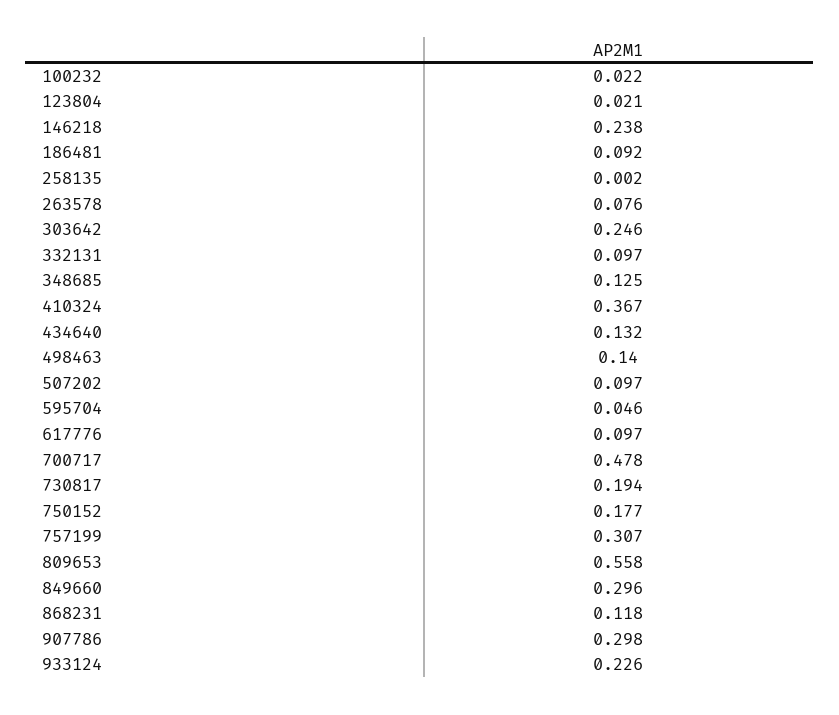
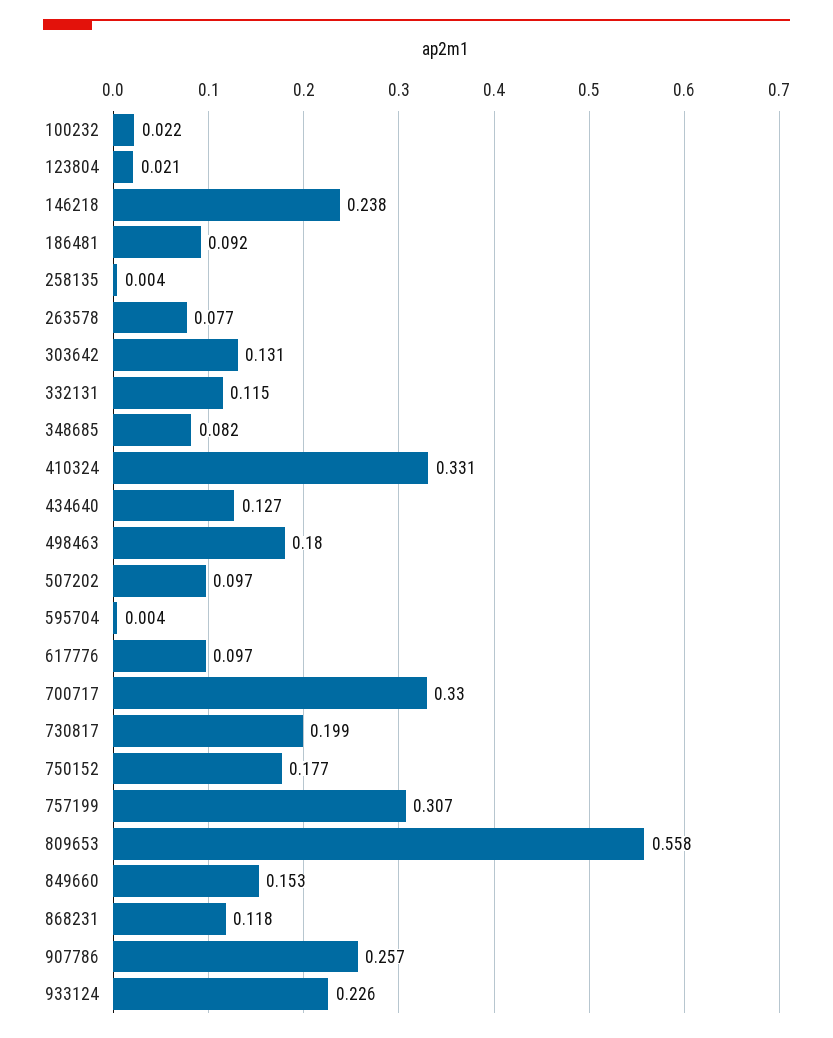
258135: 0.002 -> 0.004
263578: 0.076 -> 0.077
303642: 0.246 -> 0.131
332131: 0.097 -> 0.115
348685: 0.125 -> 0.082
410324: 0.367 -> 0.331
434640: 0.132 -> 0.127
498463: 0.14 -> 0.18
595704: 0.046 -> 0.004
700717: 0.478 -> 0.33
730817: 0.194 -> 0.199
849660: 0.296 -> 0.153
907786: 0.298 -> 0.257

